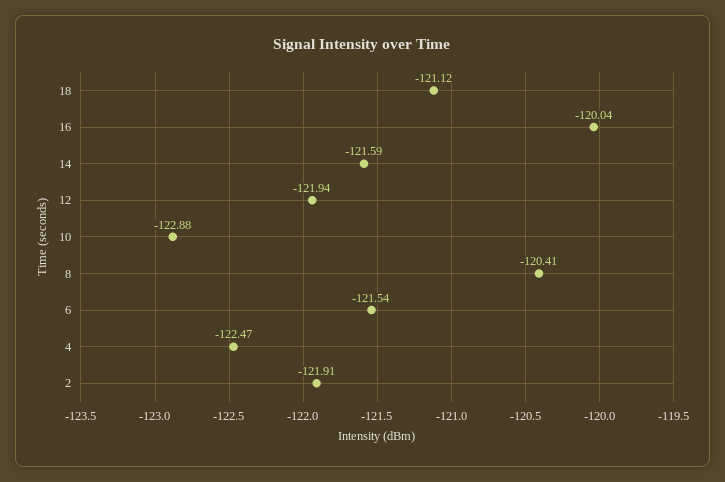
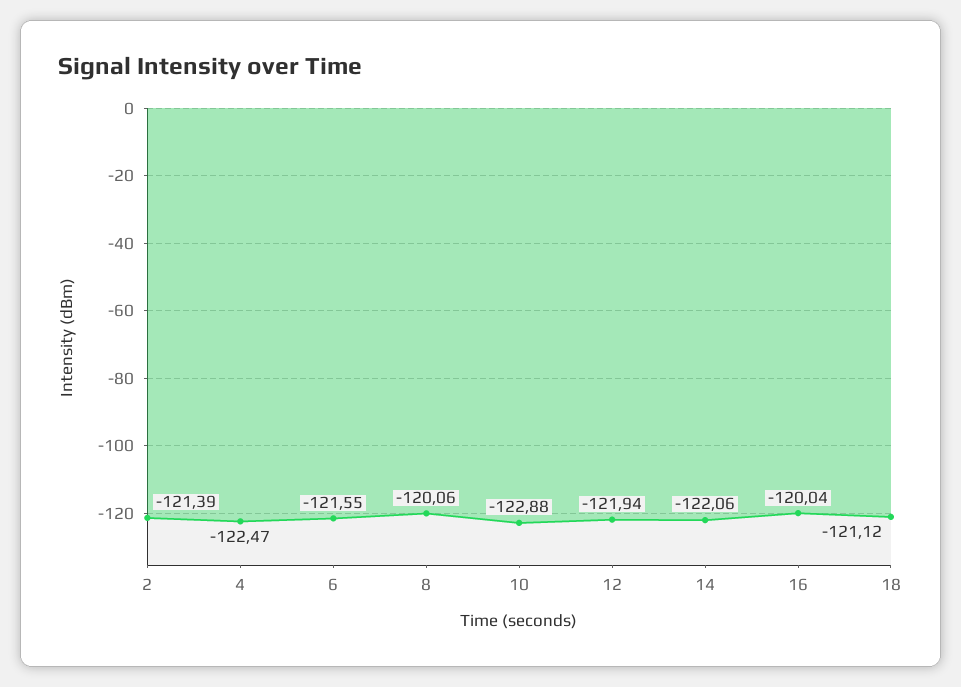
14: -121.59 -> -122.06
8: -120.41 -> -120.06
6: -121.54 -> -121.55
2: -121.91 -> -121.39

